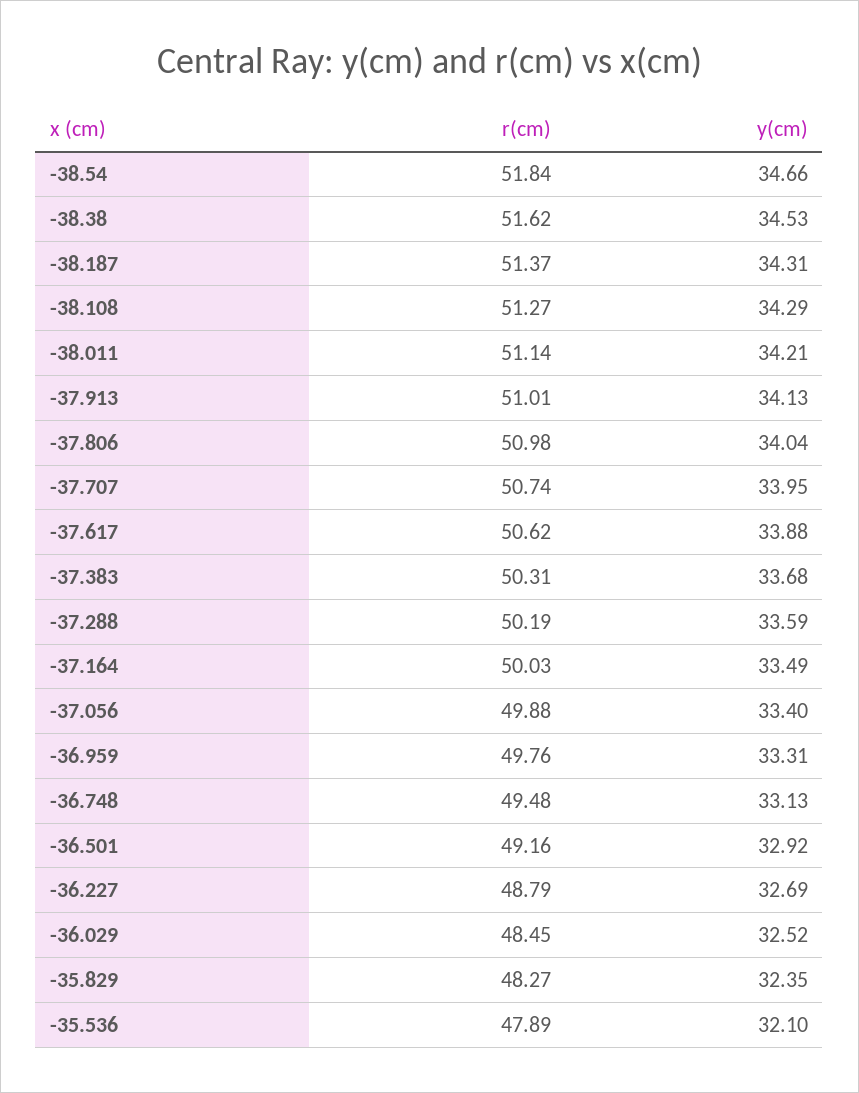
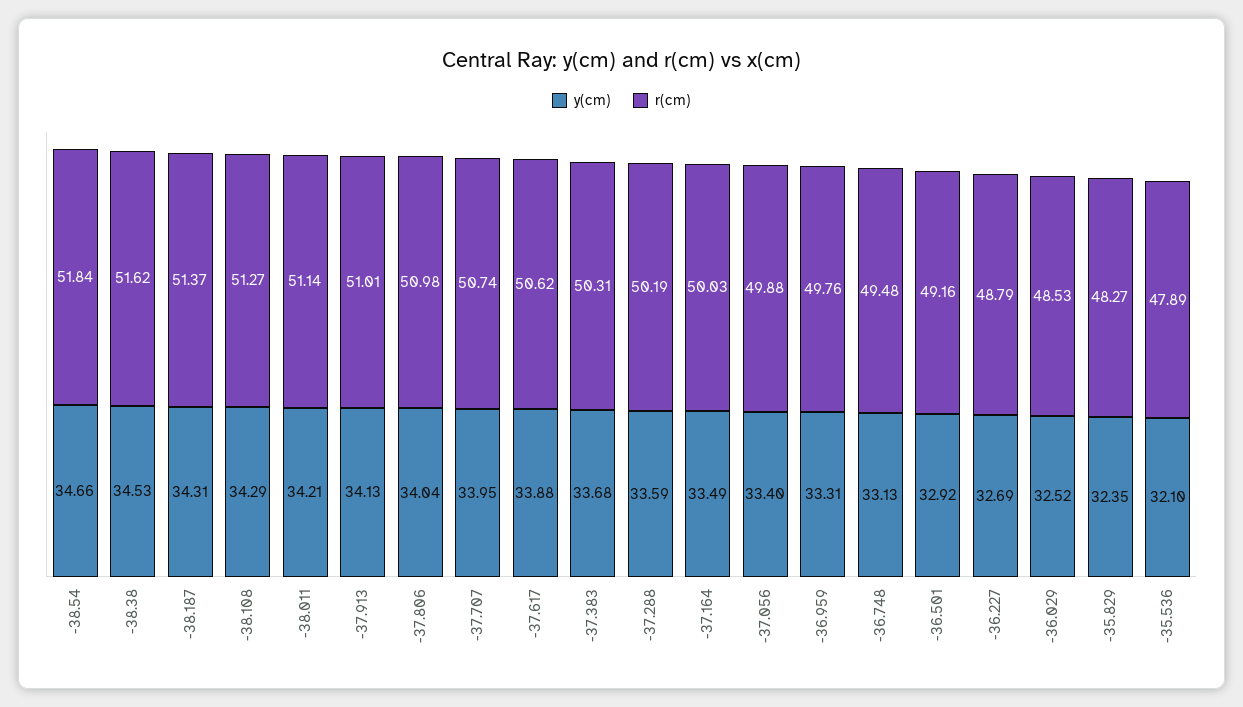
r(cm), -36.029: 48.45 -> 48.53

